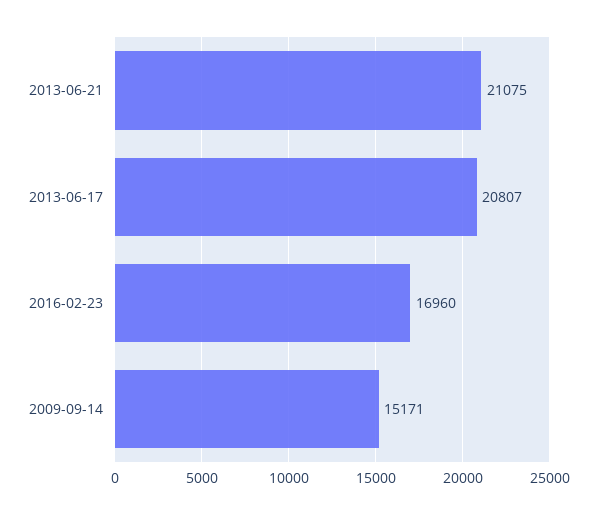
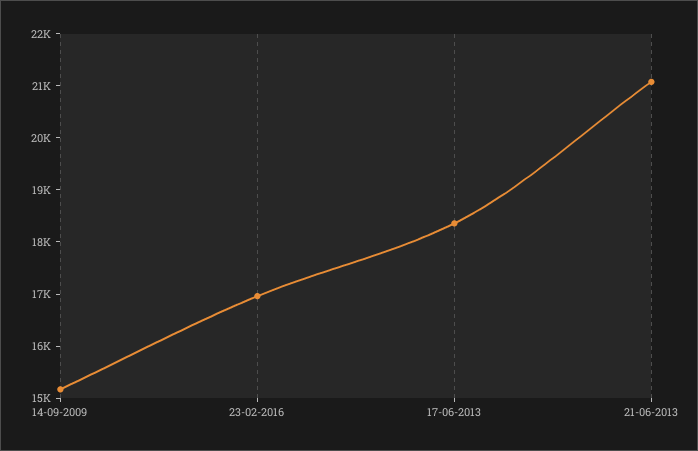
2013-06-17: 20807 -> 18400

